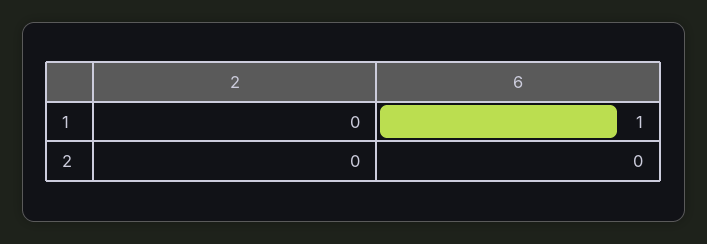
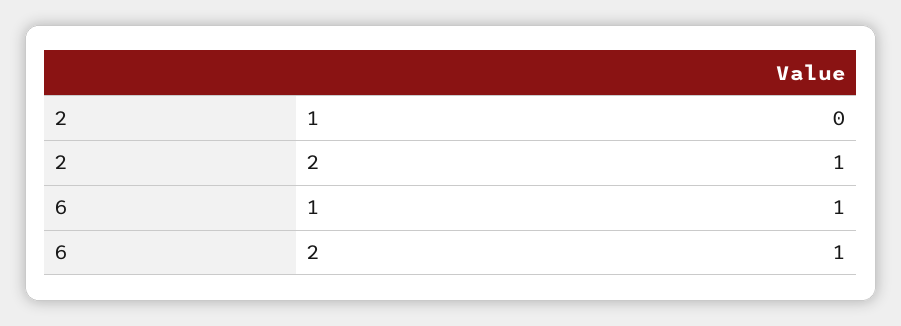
2, 2: 0 -> 1
6, 2: 0 -> 1

